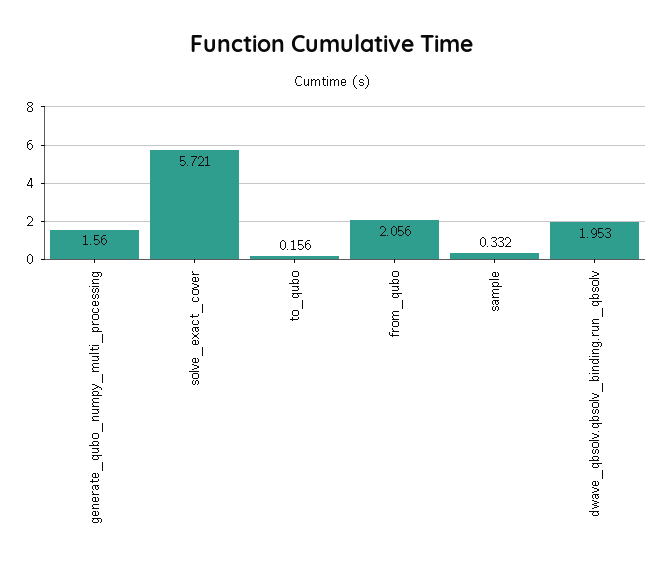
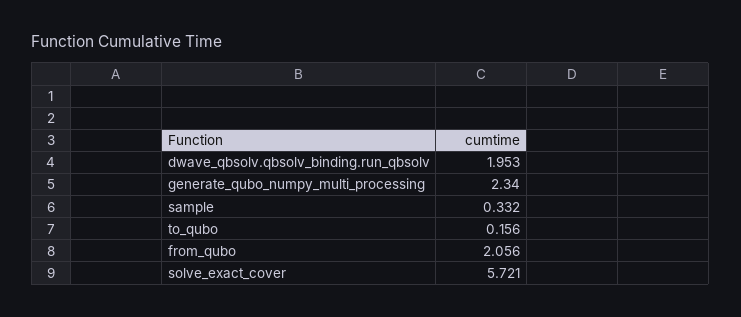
generate_qubo_numpy_multi_processing: 1.56 -> 2.34

